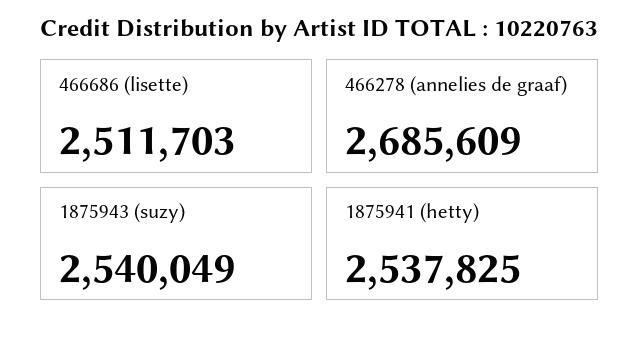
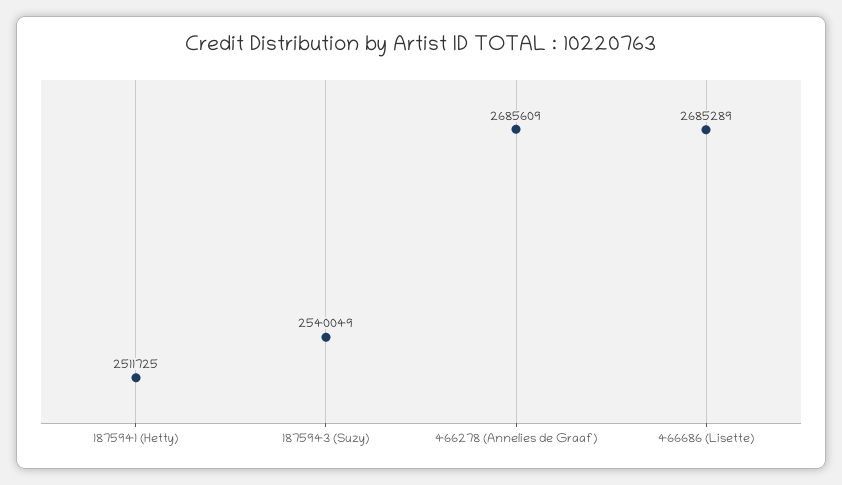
466686 (lisette): 2511703 -> 2685289
1875941 (hetty): 2537825 -> 2511725

